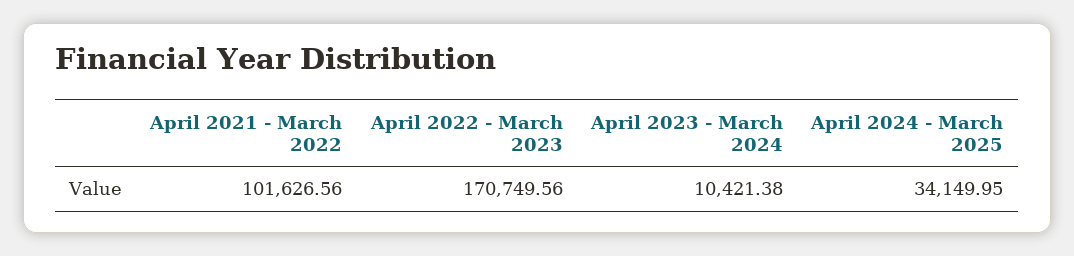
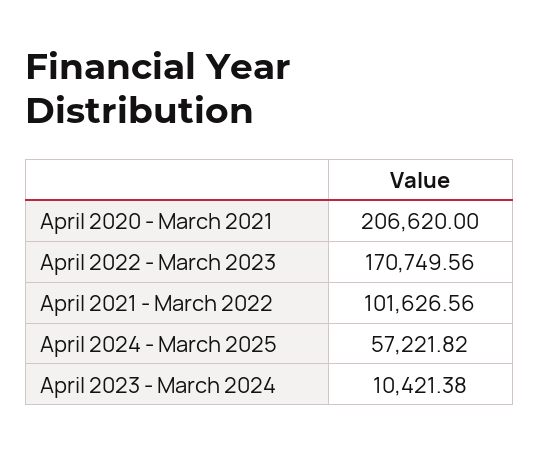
April 2024 - March 2025: 34149.95 -> 57221.82
April 2020 - March 2021: none -> 206620

